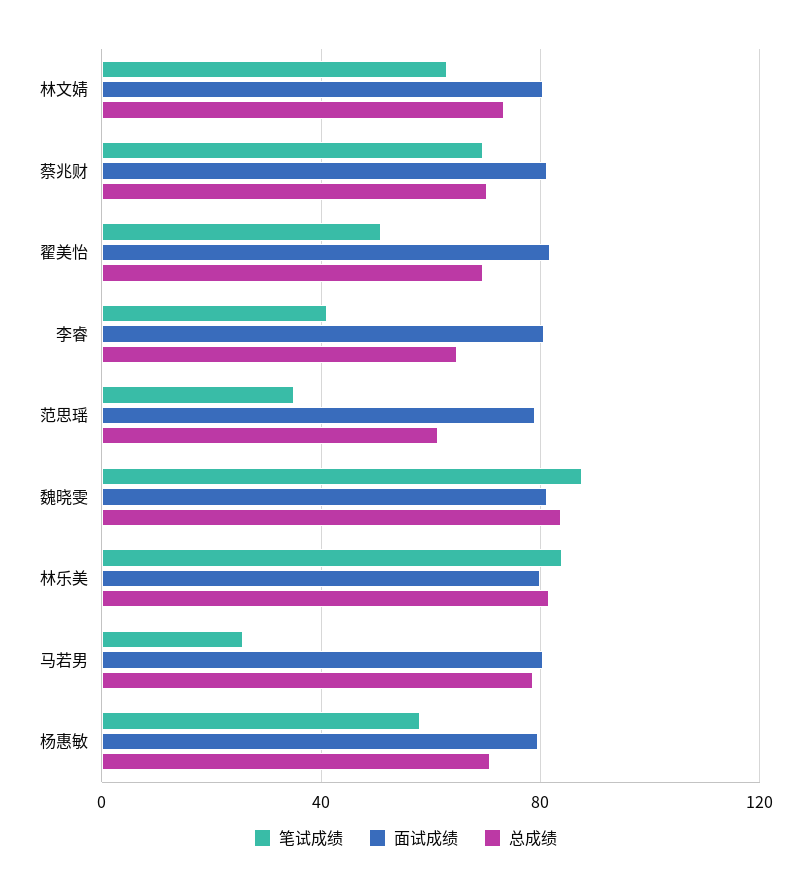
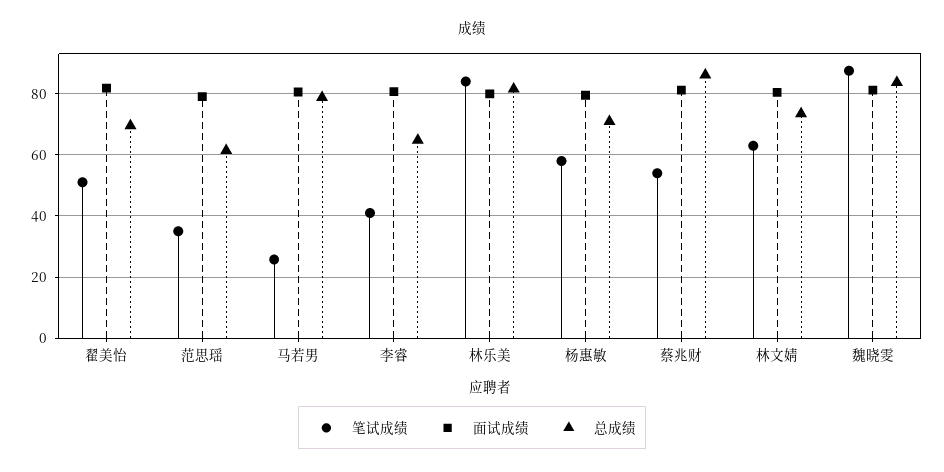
笔试成绩, 蔡兆财: 70 -> 54
总成绩, 蔡兆财: 70 -> 86

